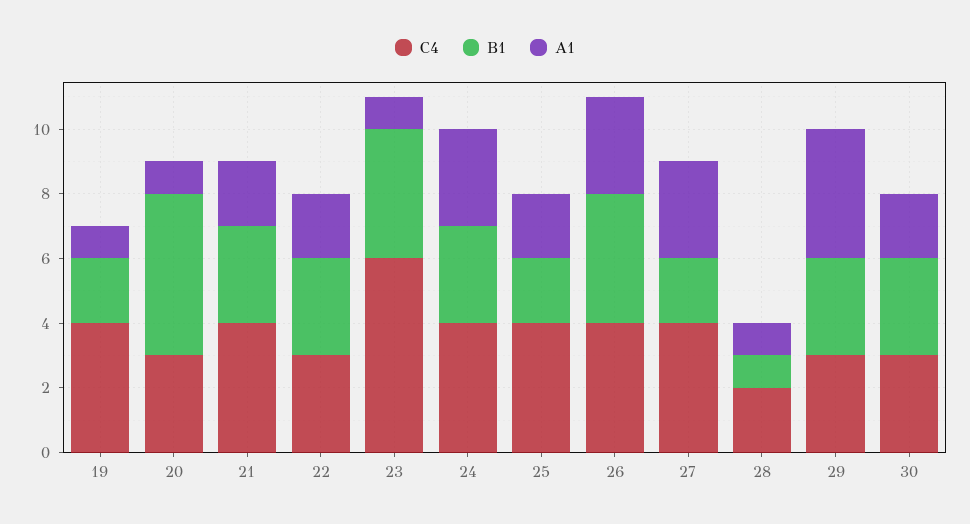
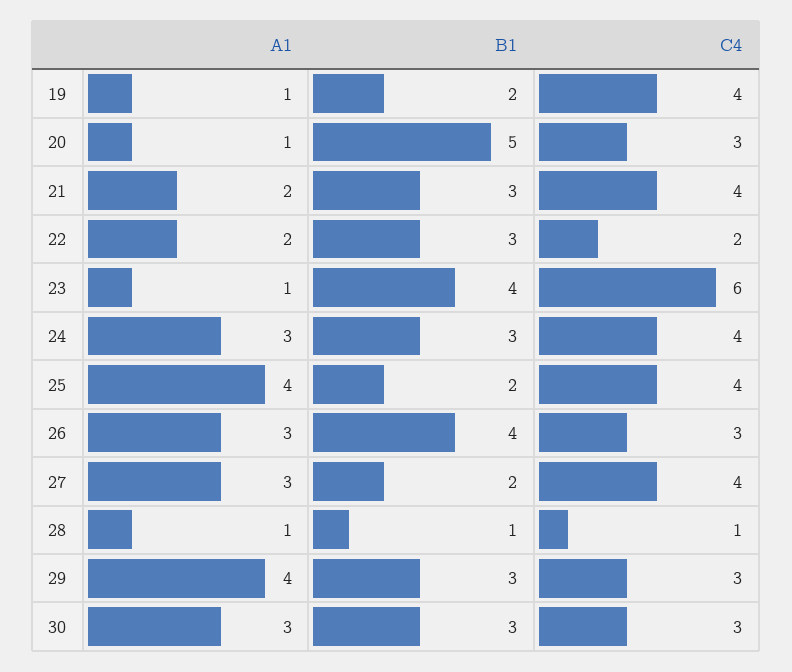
C4, 22: 3 -> 2
A1, 25: 2 -> 4
C4, 26: 4 -> 3
C4, 28: 2 -> 1
A1, 30: 2 -> 3

